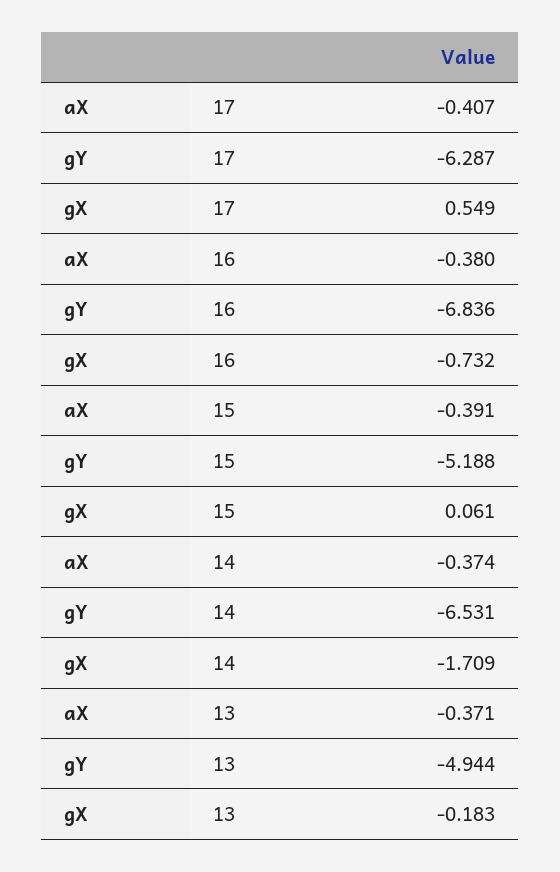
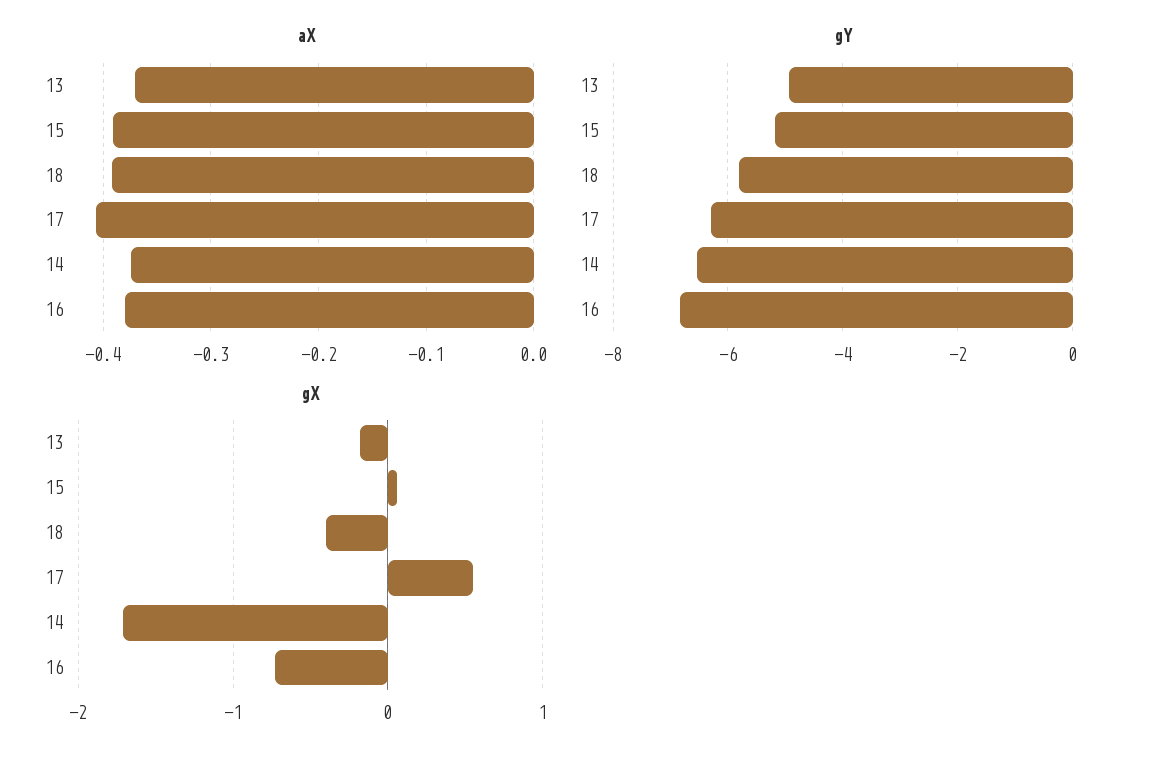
aX, 18: none -> -0.39
gY, 18: none -> -5.8
gX, 18: none -> -0.4

